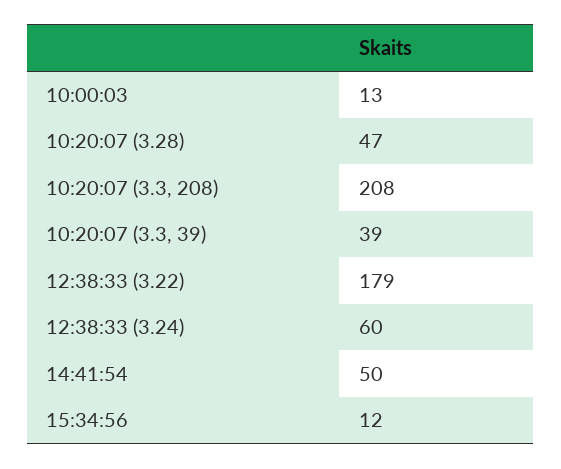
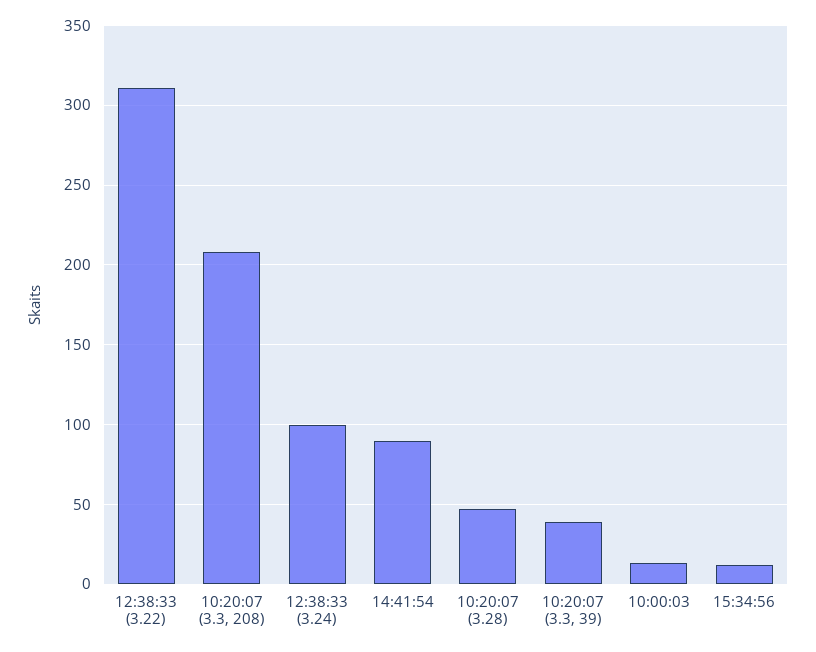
12:38:33 (3.22): 179 -> 310
12:38:33 (3.24): 60 -> 100
14:41:54: 50 -> 90

